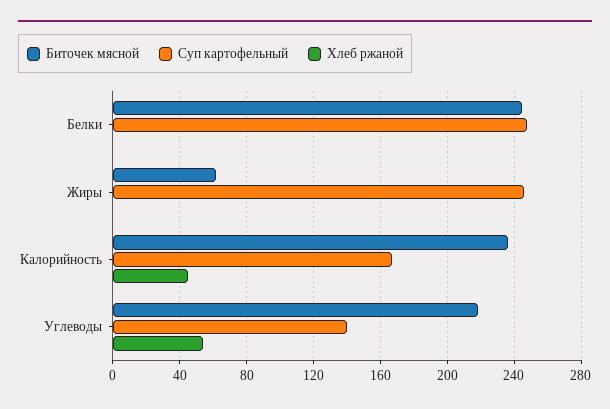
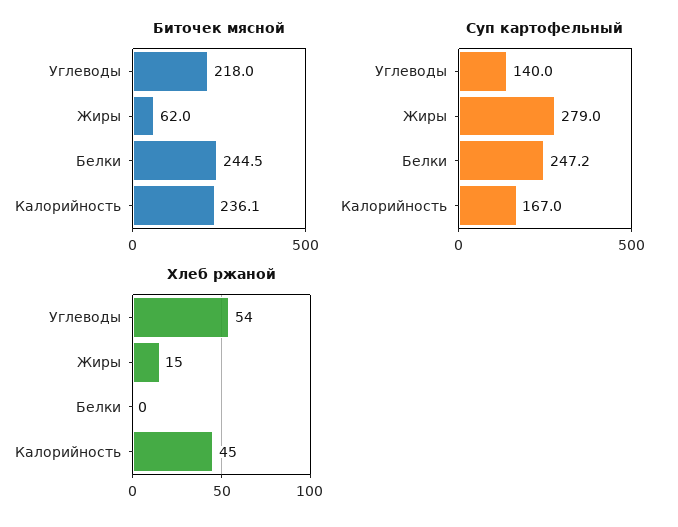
Суп картофельный, Жиры: 245 -> 279
Хлеб ржаной, Жиры: 0 -> 15

